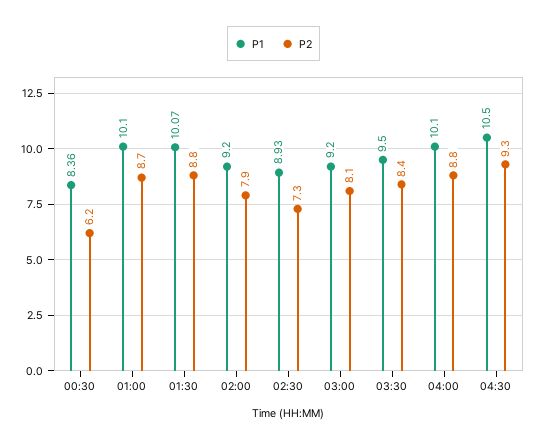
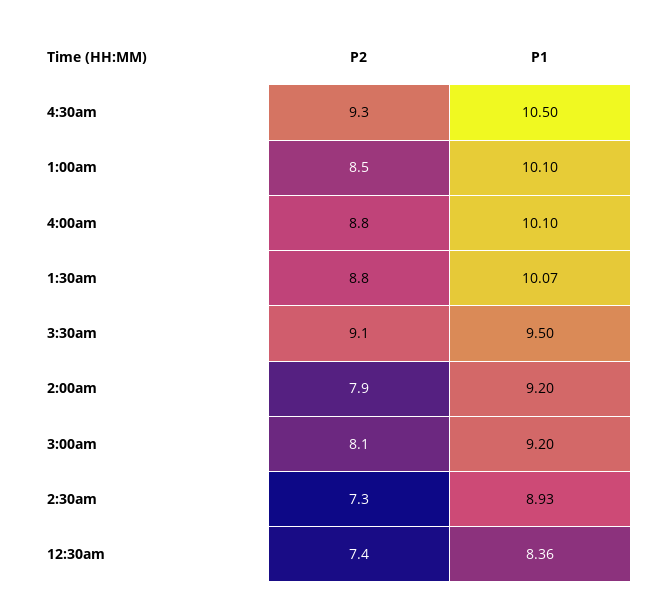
P2, 00:30: 6.2 -> 7.4
P2, 01:00: 8.7 -> 8.5
P2, 03:30: 8.4 -> 9.1

